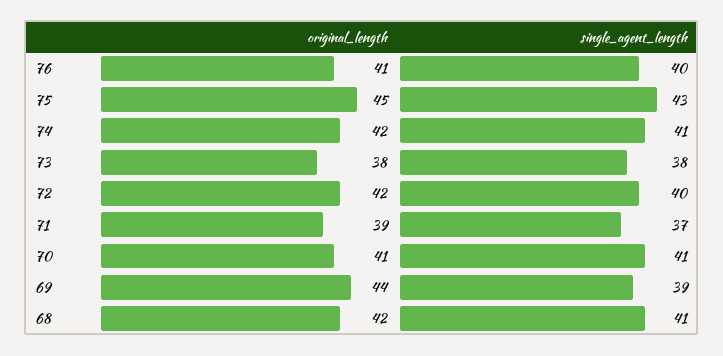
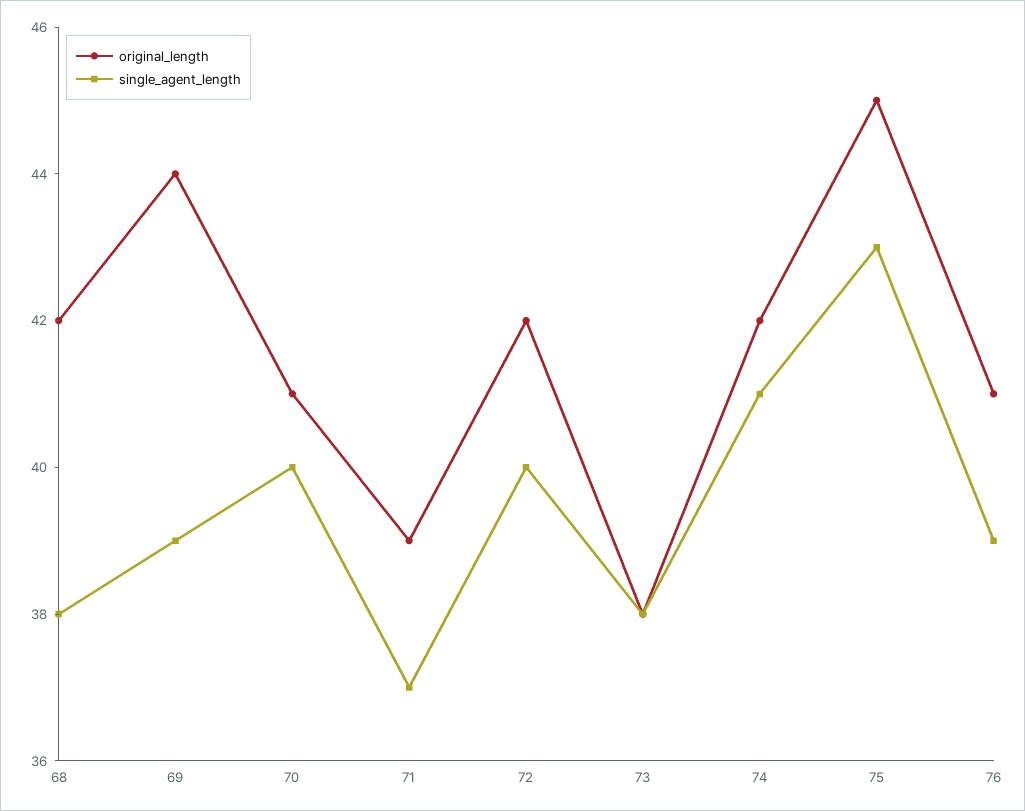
single_agent_length, 76: 40 -> 39
single_agent_length, 70: 41 -> 40
single_agent_length, 68: 41 -> 38

